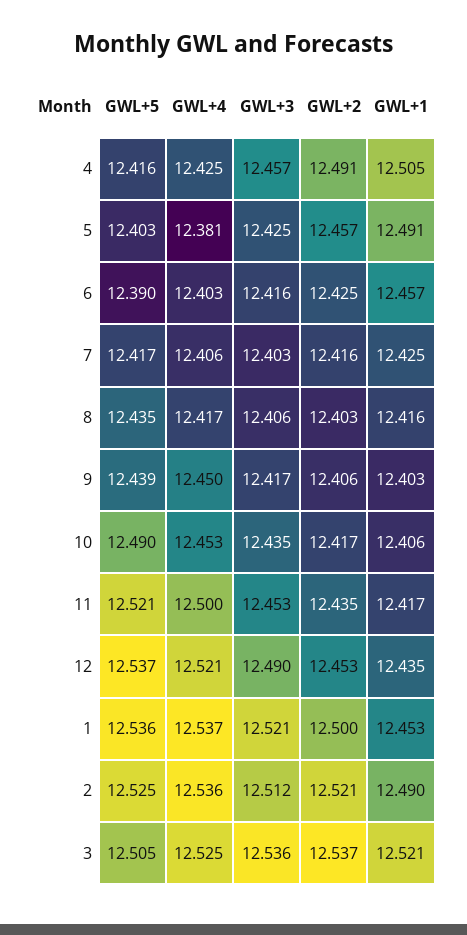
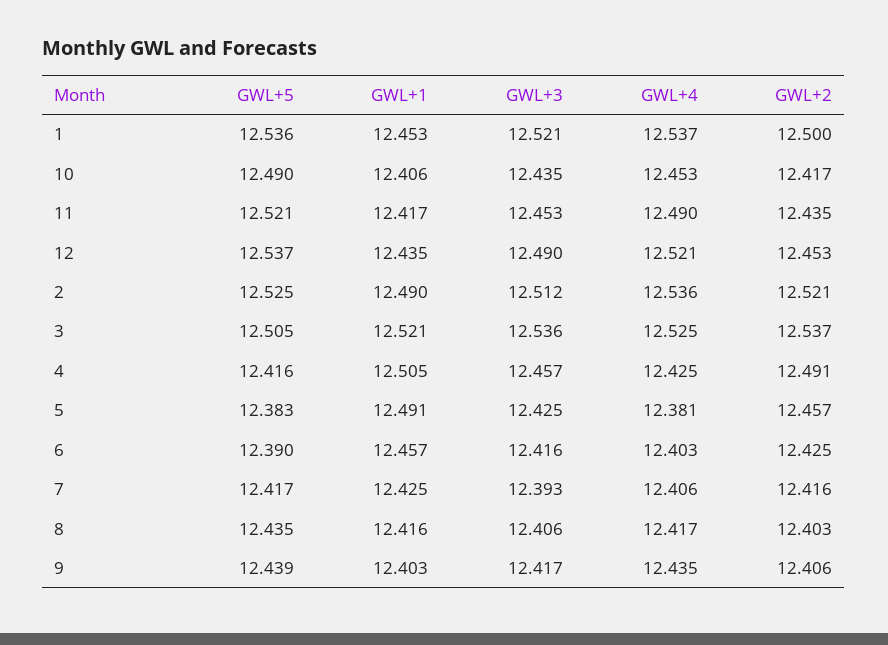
GWL+5, 5: 12.403 -> 12.383
GWL+3, 7: 12.403 -> 12.393
GWL+4, 9: 12.45 -> 12.435
GWL+4, 11: 12.5 -> 12.49

